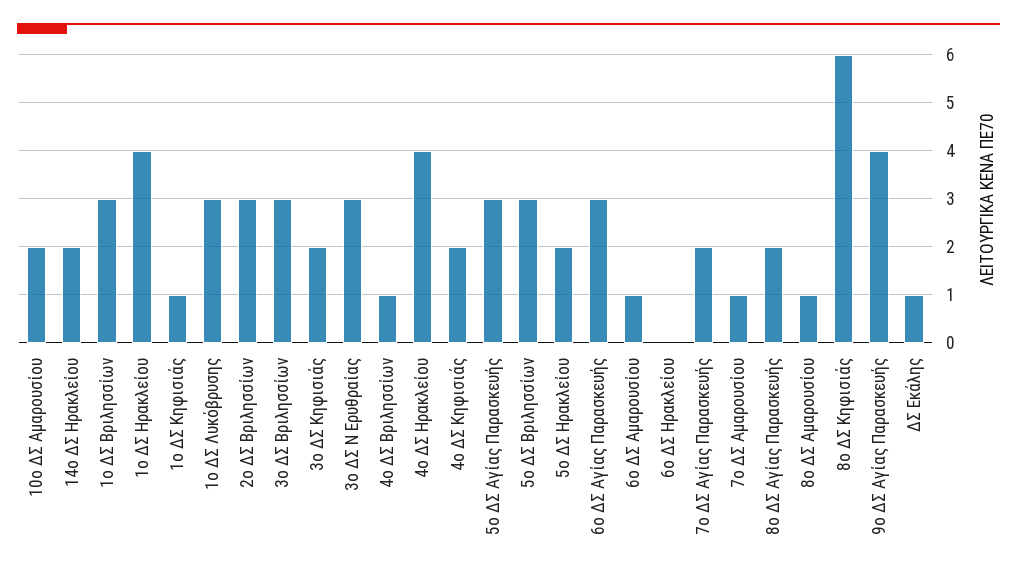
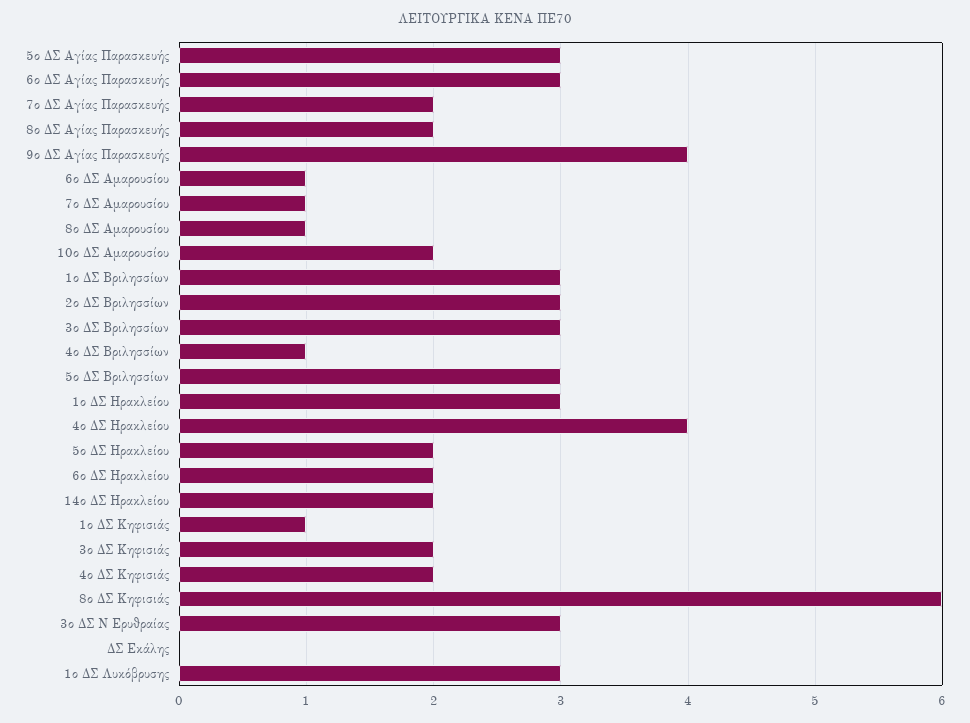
1ο ΔΣ Ηρακλείου: 4 -> 3
6ο ΔΣ Ηρακλείου: 0 -> 2
ΔΣ Εκάλης: 1 -> 0

